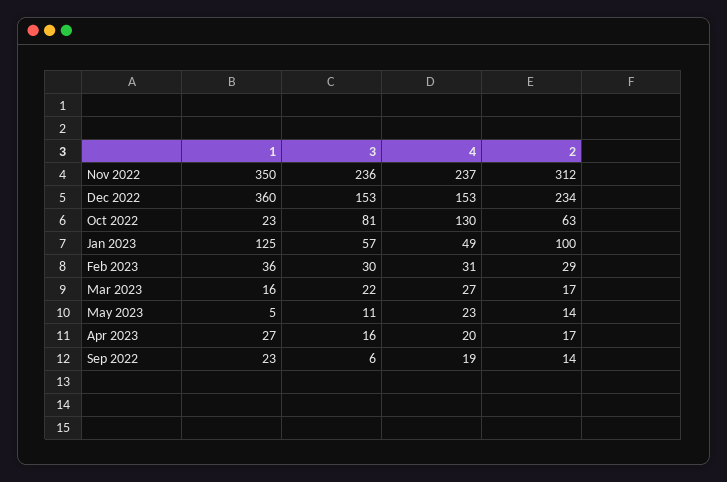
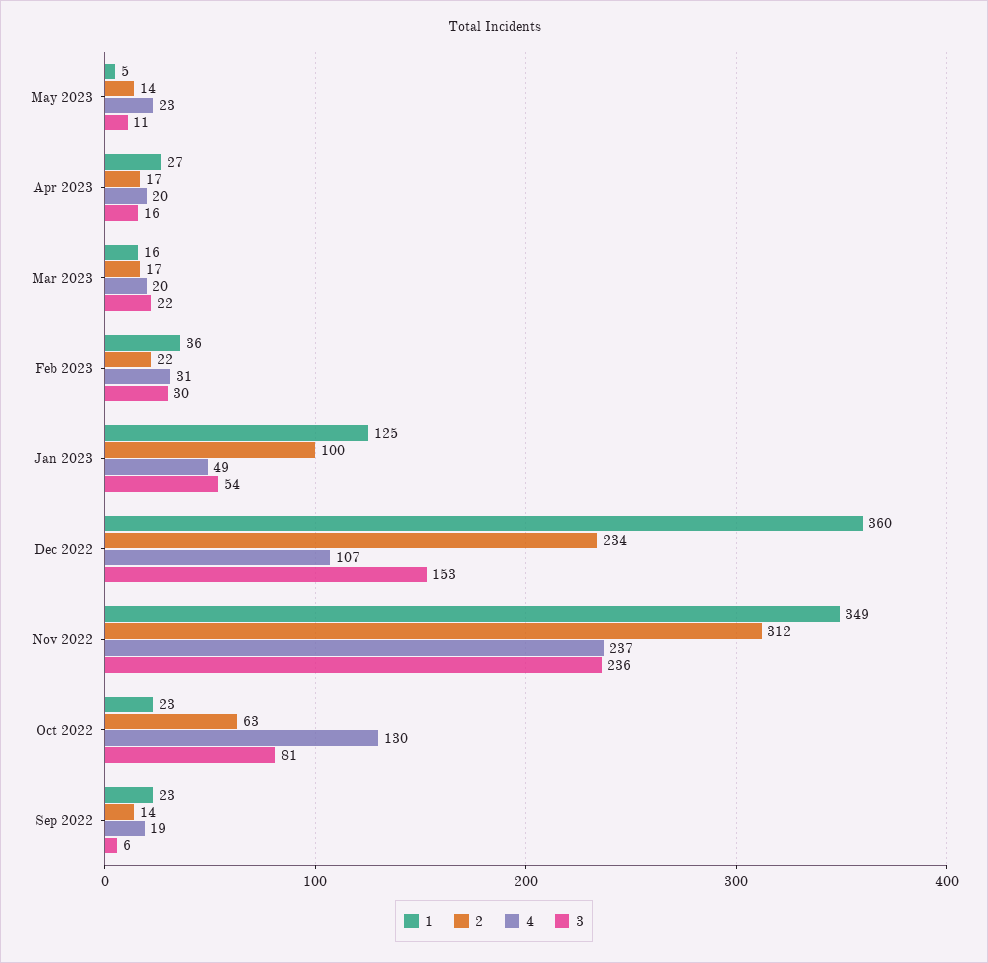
1, Nov 2022: 350 -> 349
4, Dec 2022: 153 -> 107
3, Jan 2023: 57 -> 54
2, Feb 2023: 29 -> 22
4, Mar 2023: 27 -> 20

